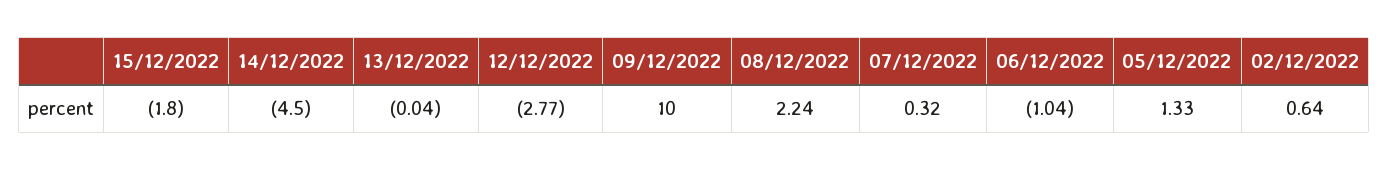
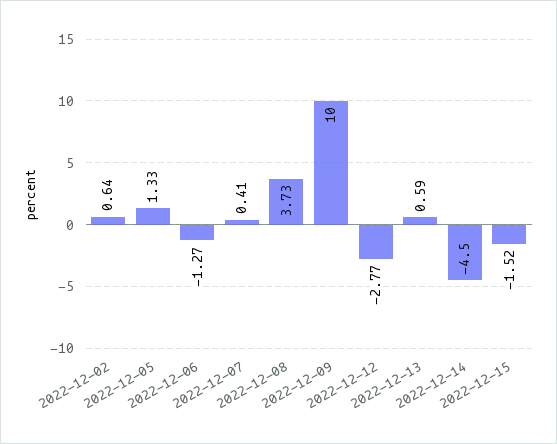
15/12/2022: -1.8 -> -1.52
13/12/2022: -0.04 -> 0.59
08/12/2022: 2.24 -> 3.73
07/12/2022: 0.32 -> 0.41
06/12/2022: -1.04 -> -1.27

